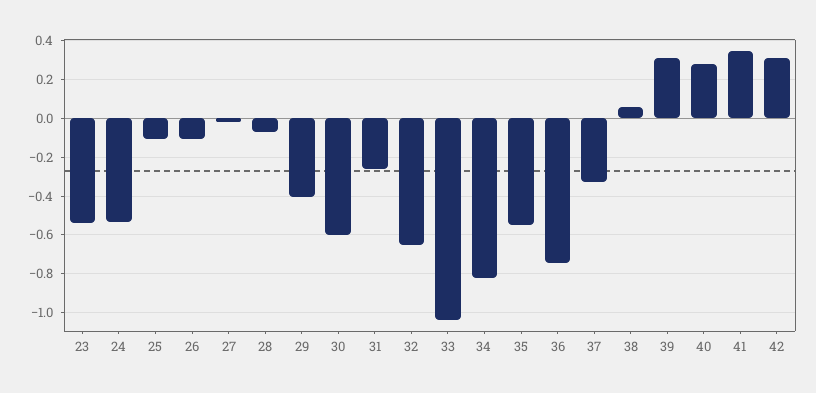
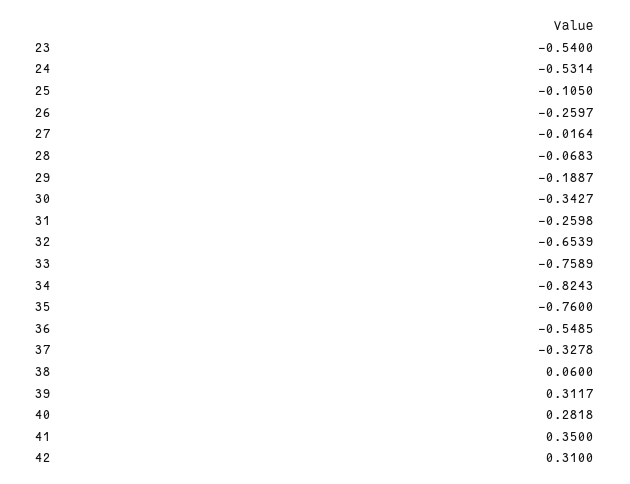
26: -0.1 -> -0.2597
29: -0.4 -> -0.1887
30: -0.6 -> -0.3427
33: -1.05 -> -0.7589
35: -0.55 -> -0.76
36: -0.75 -> -0.5485

